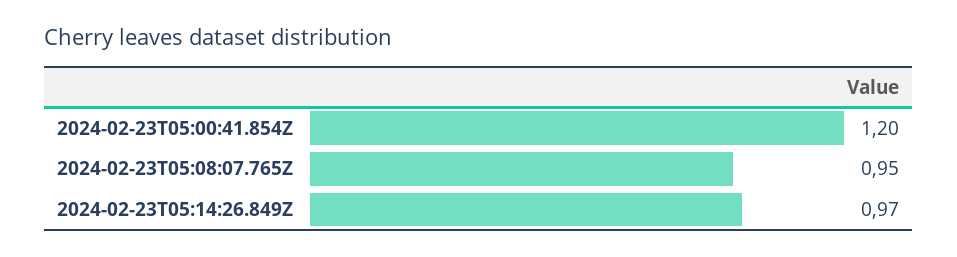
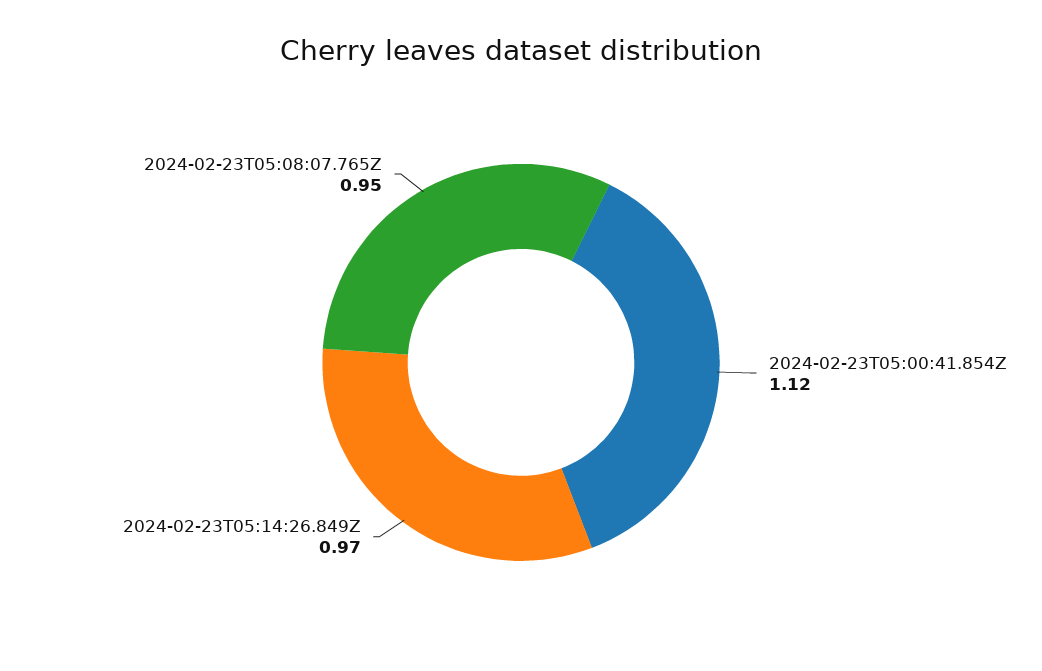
2024-02-23T05:00:41.854Z: 1.2 -> 1.12

